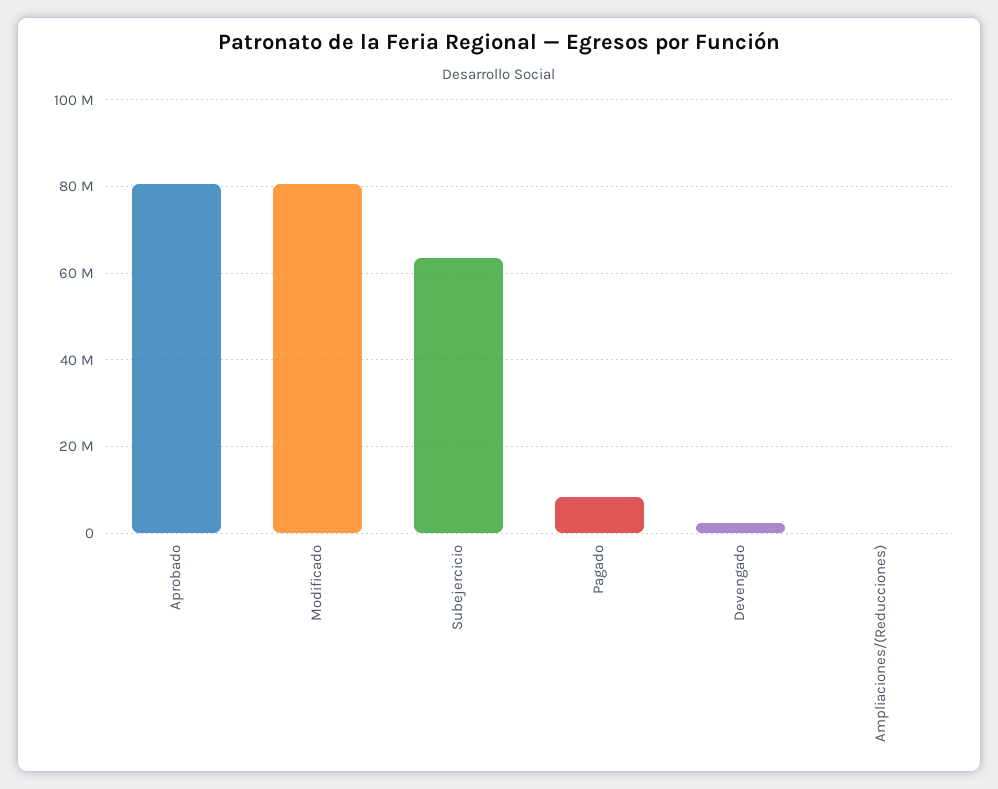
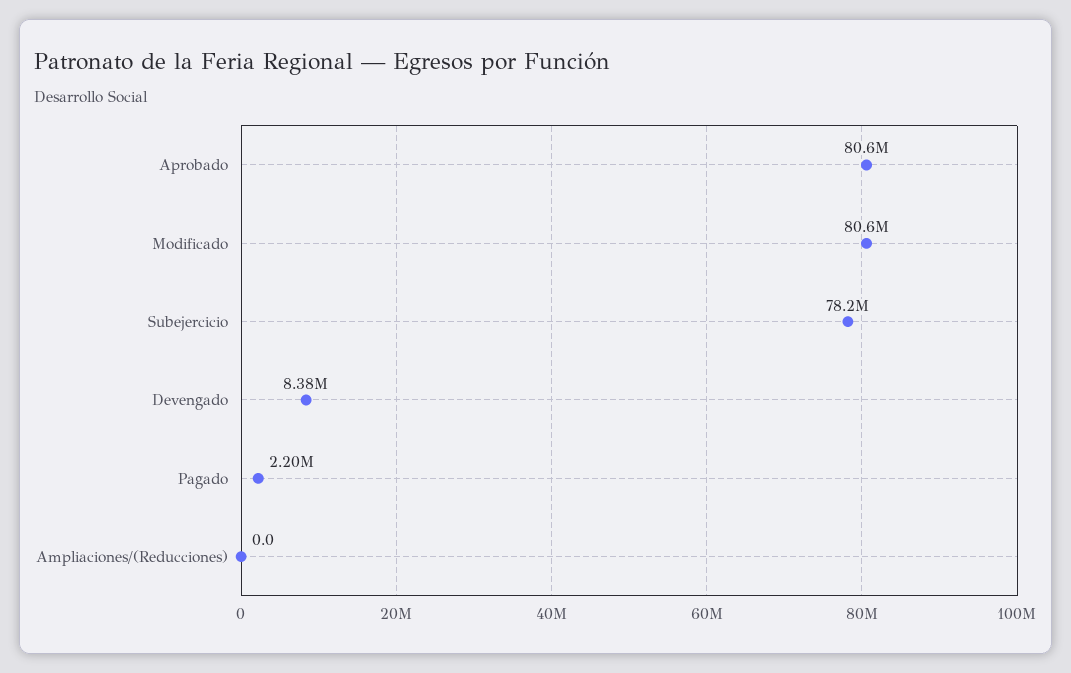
Subejercicio: 64000000 -> 78200000
Pagado: 8000000 -> 2200000
Devengado: 2000000 -> 8380000

